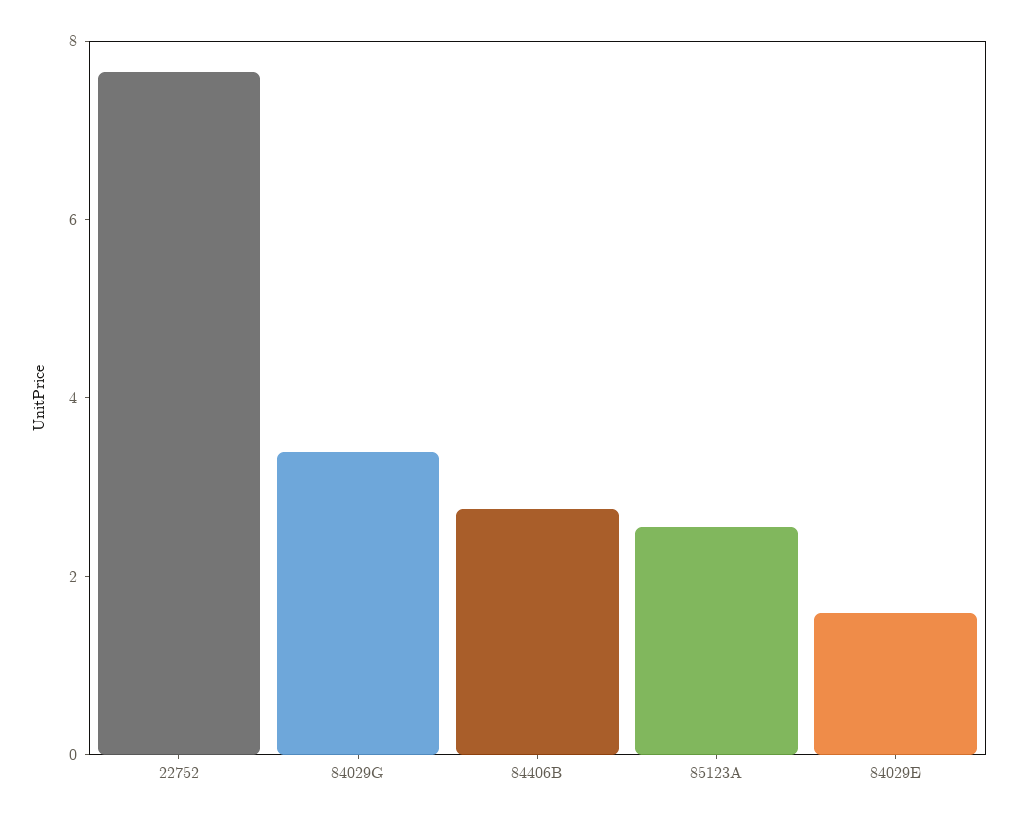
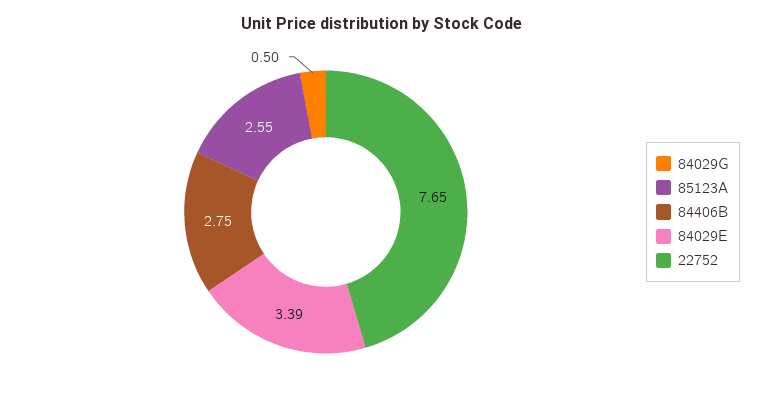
84029G: 3.5 -> 0.5
84029E: 1.5 -> 3.39

